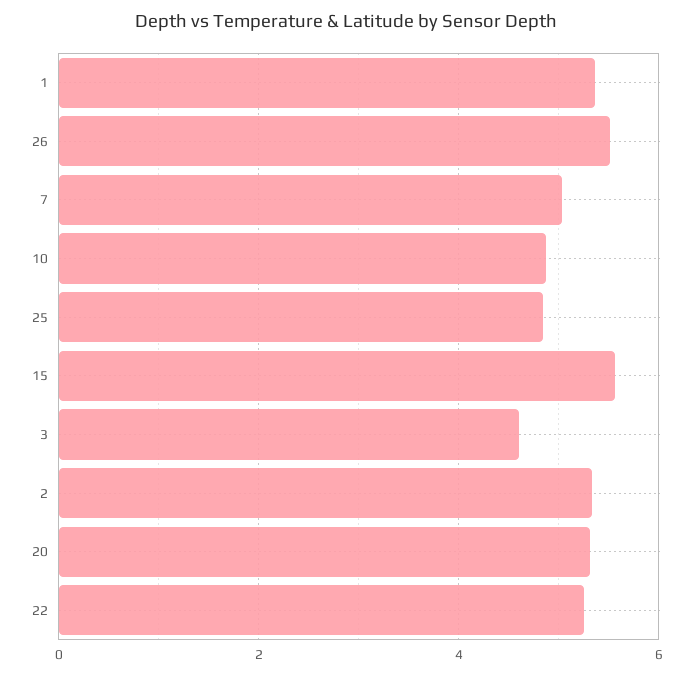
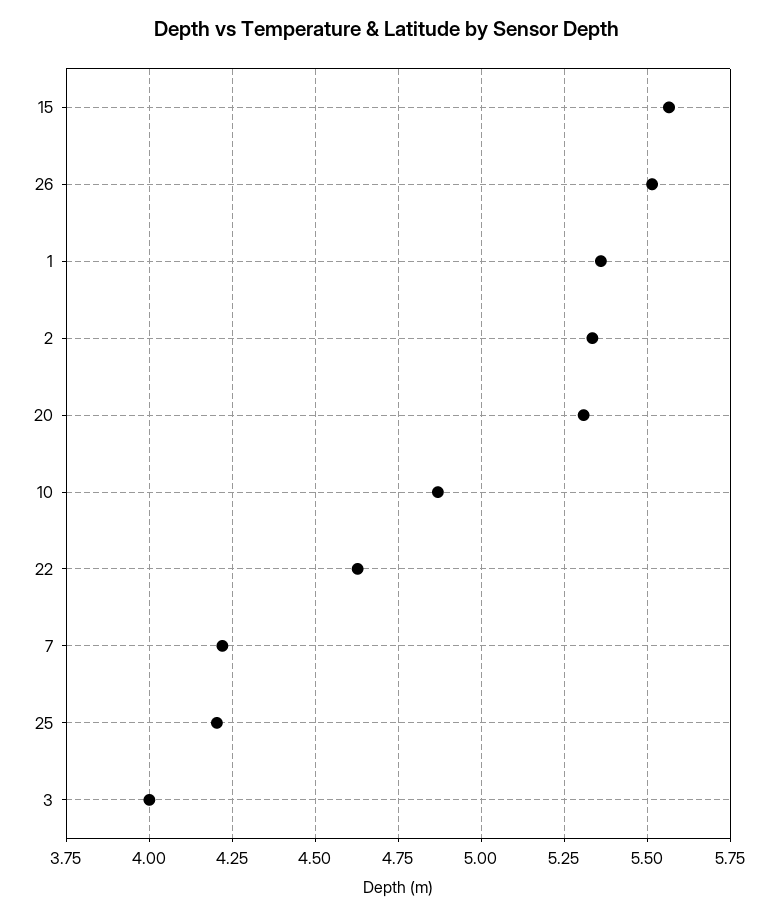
7: 5 -> 4.225
25: 4.8 -> 4.2
3: 4.6 -> 4
22: 5.2 -> 4.625

